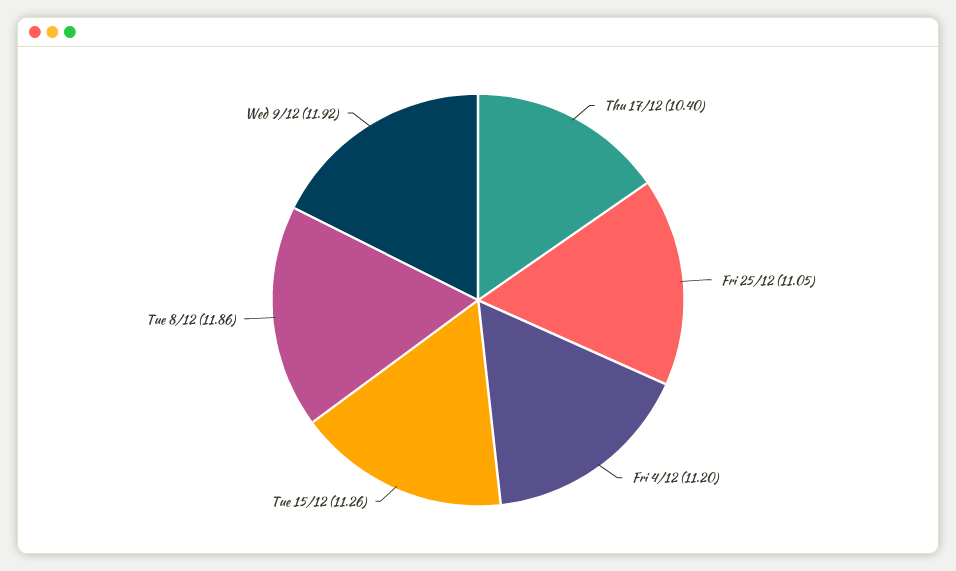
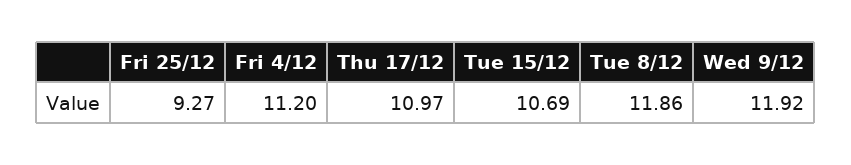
Thu 17/12: 10.4 -> 10.97
Fri 25/12: 11.05 -> 9.27
Tue 15/12: 11.26 -> 10.69

